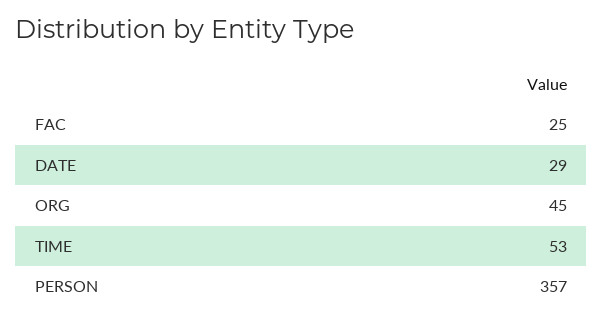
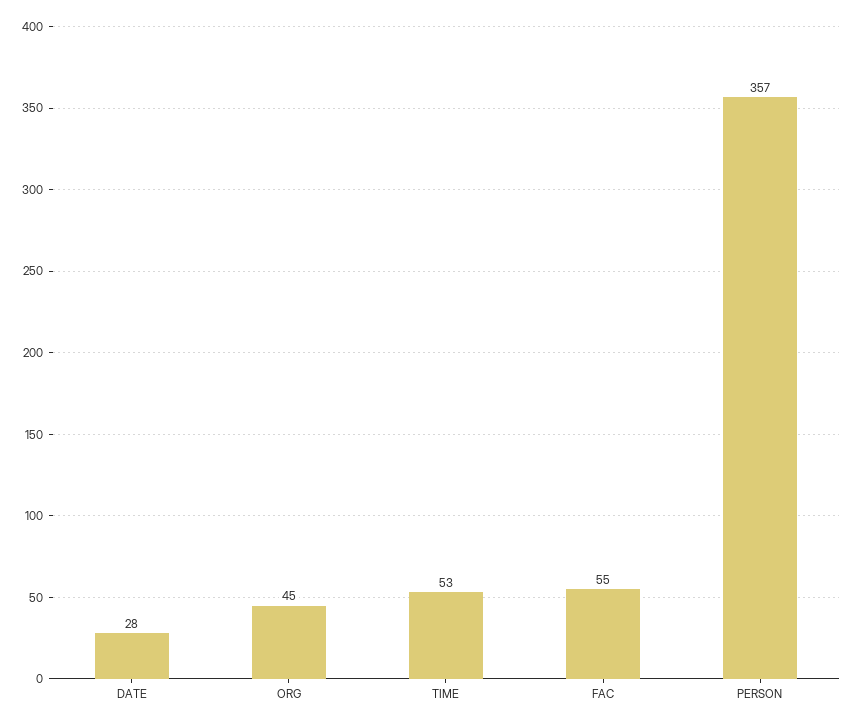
FAC: 25 -> 55
DATE: 29 -> 28

